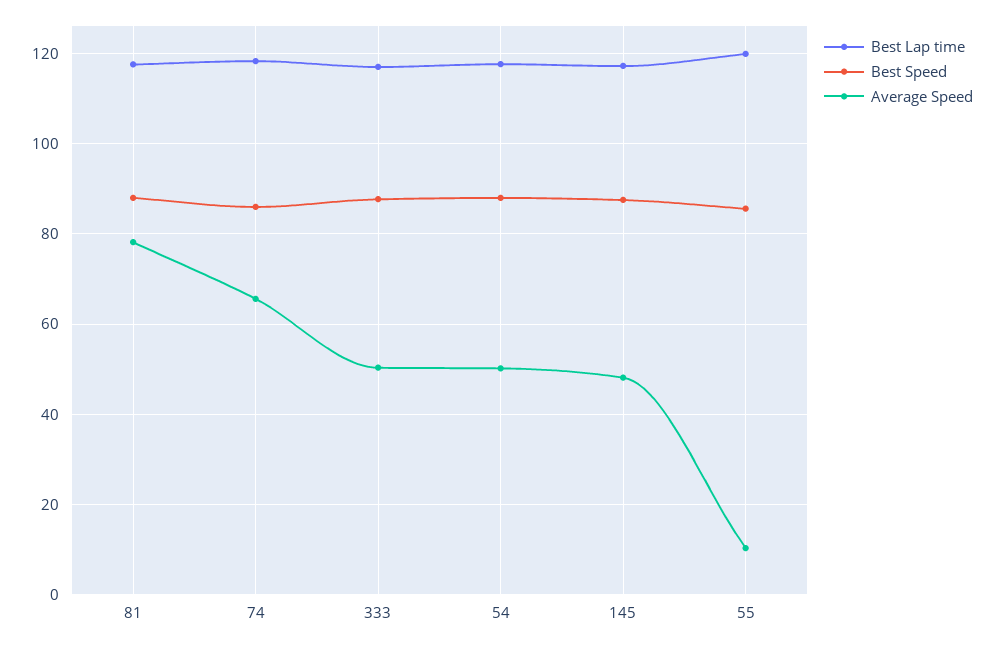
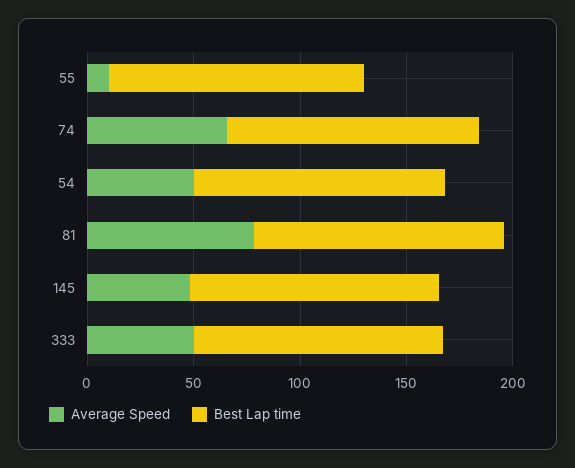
Best Speed, 81: 88 -> none
Best Speed, 74: 86 -> none
Best Speed, 333: 88 -> none
Best Speed, 54: 88 -> none
Best Speed, 145: 88 -> none
Best Speed, 55: 86 -> none

